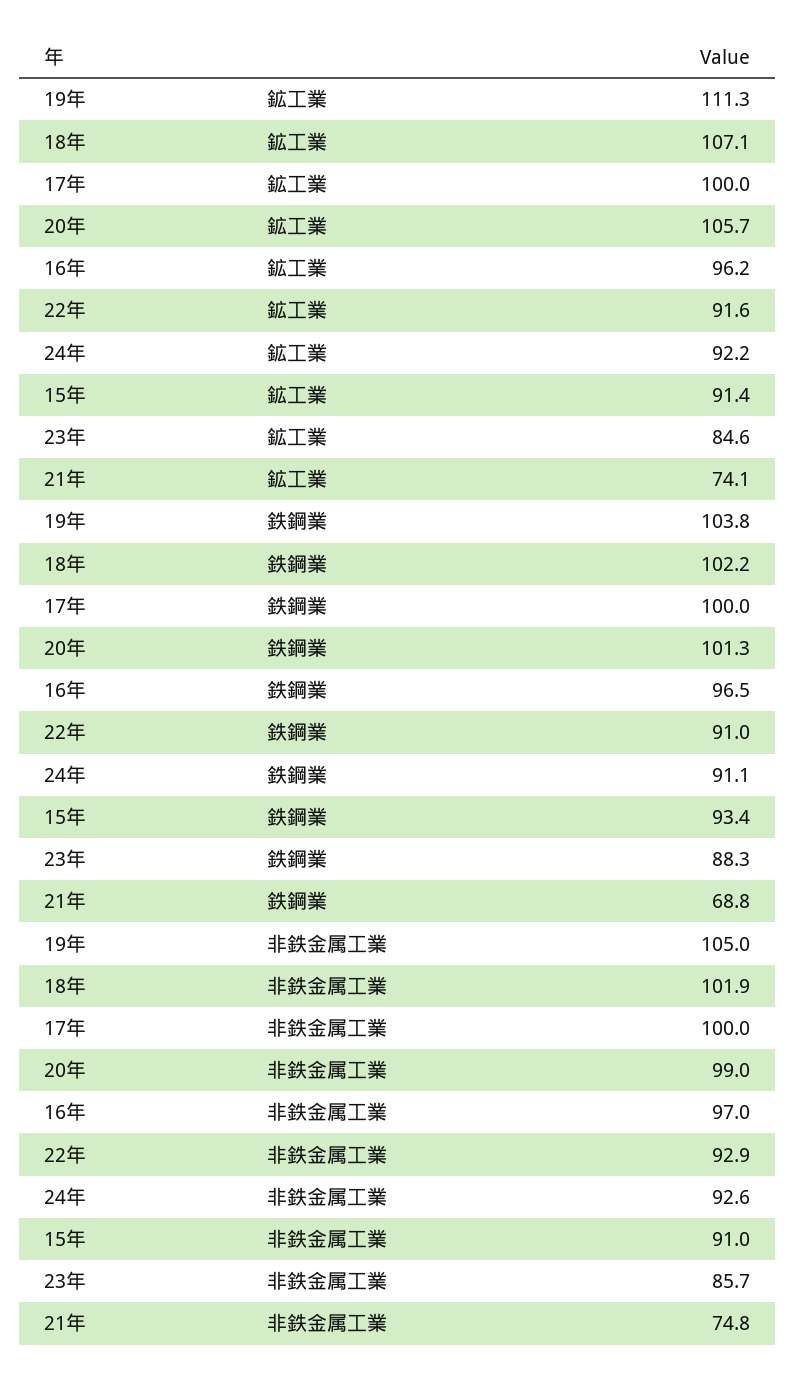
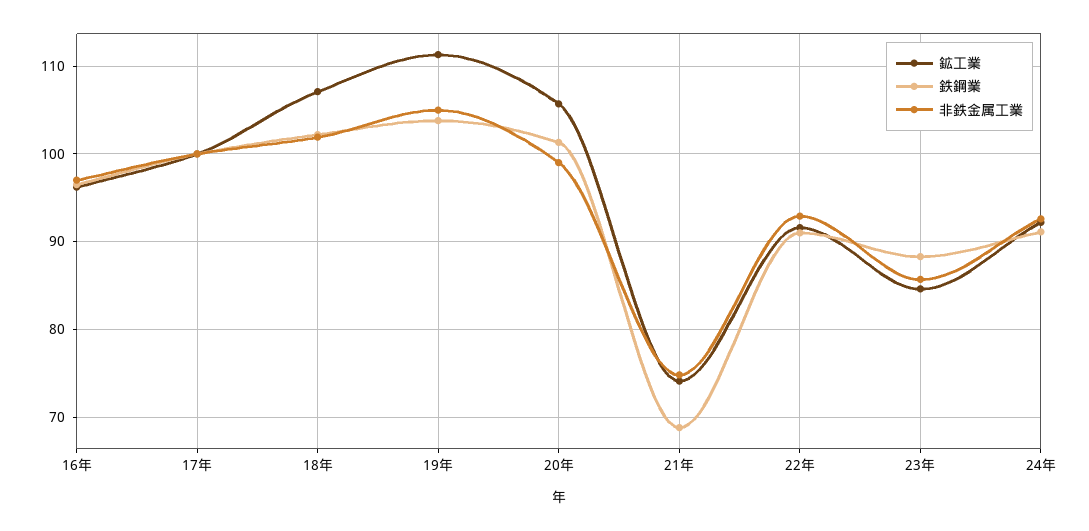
鉱工業, 15年: 91.4 -> none
鉄鋼業, 15年: 93.4 -> none
非鉄金属工業, 15年: 91 -> none

